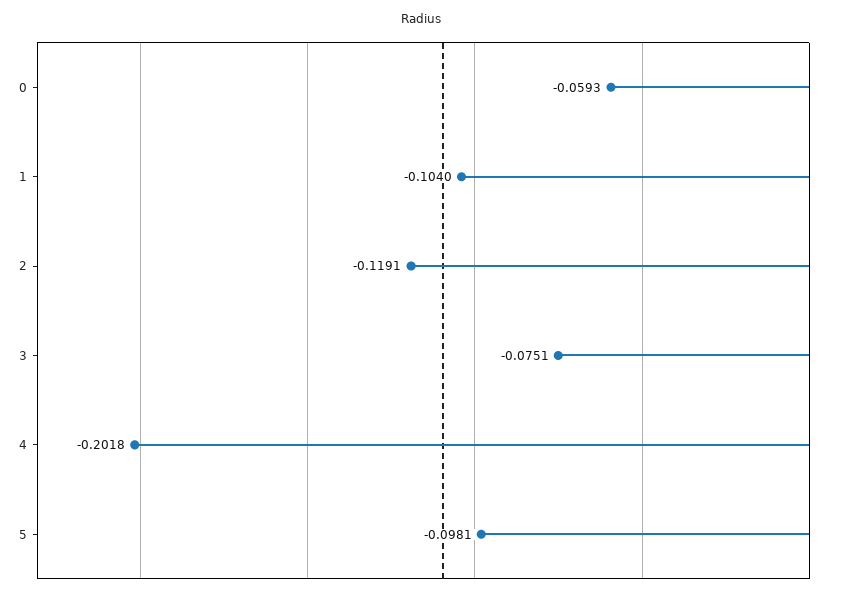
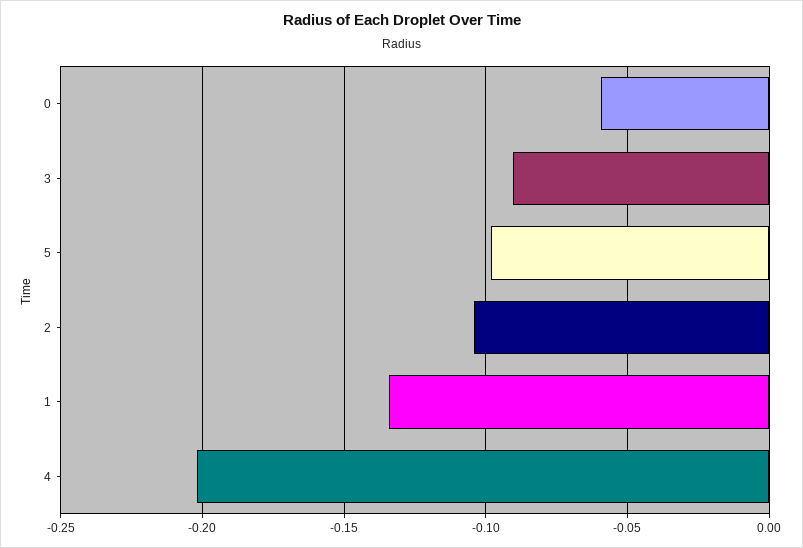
1: -0.104 -> -0.135
2: -0.1191 -> -0.105
3: -0.0751 -> -0.09

